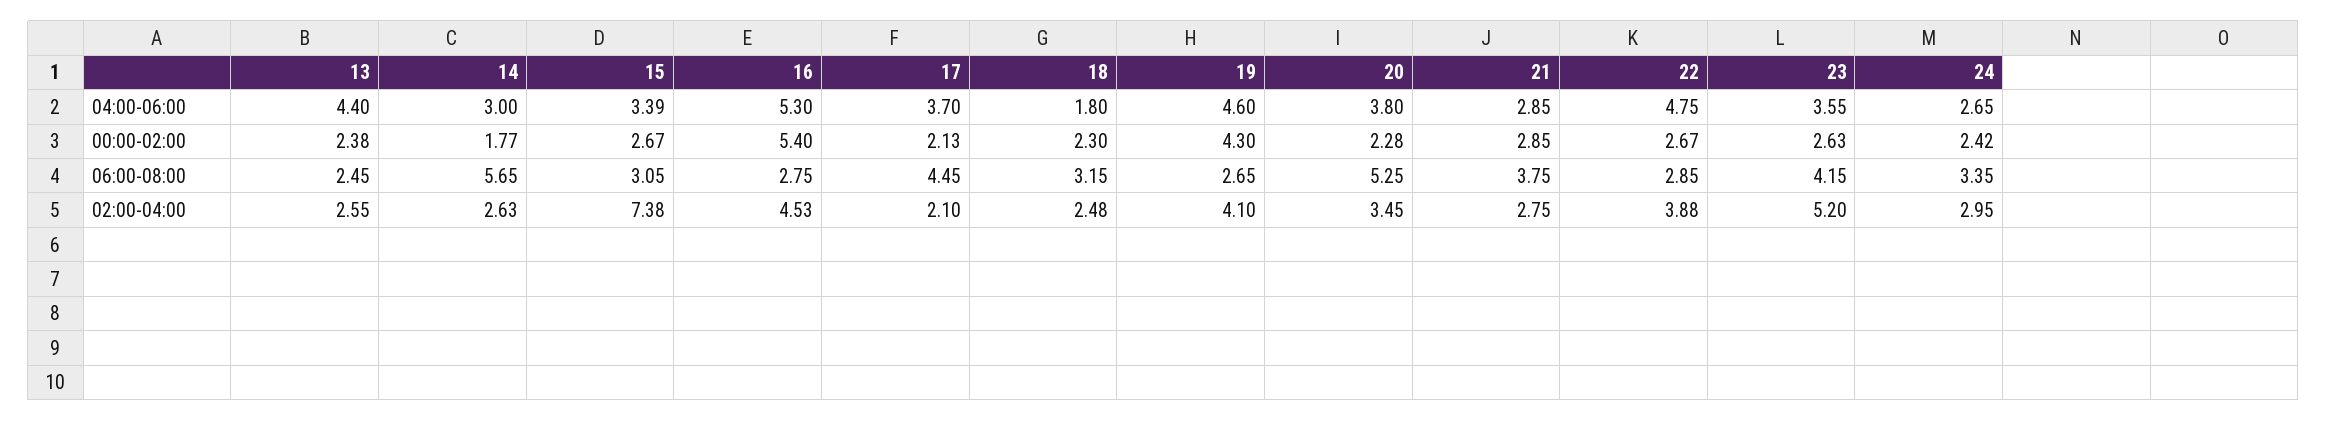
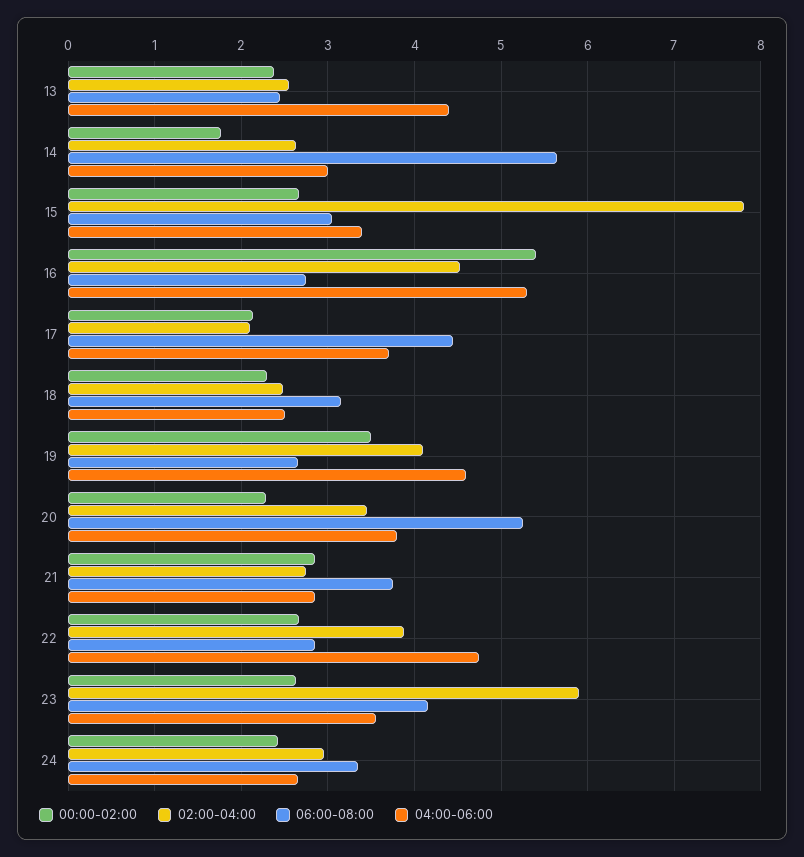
04:00-06:00, 18: 1.8 -> 2.5
00:00-02:00, 19: 4.3 -> 3.5
02:00-04:00, 15: 7.38 -> 7.8
02:00-04:00, 23: 5.2 -> 5.9

